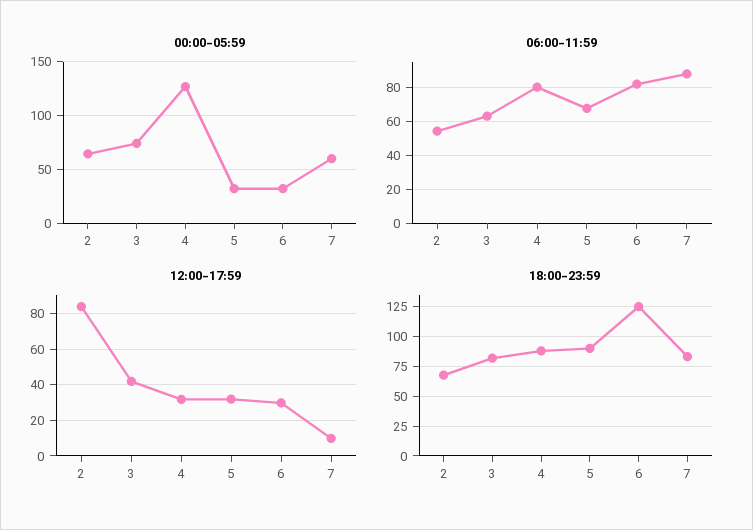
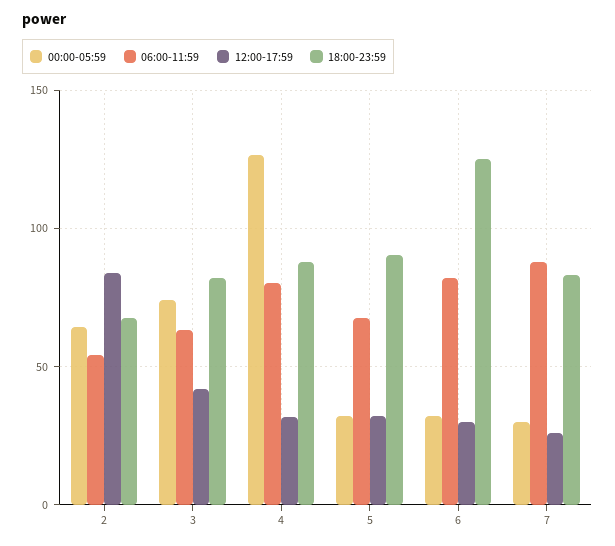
00:00-05:59, 7: 60 -> 30
12:00-17:59, 7: 10 -> 25

